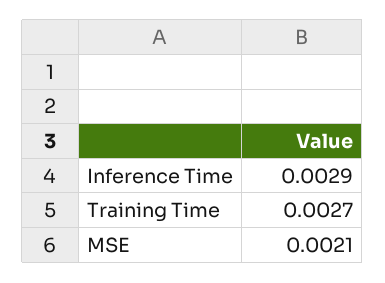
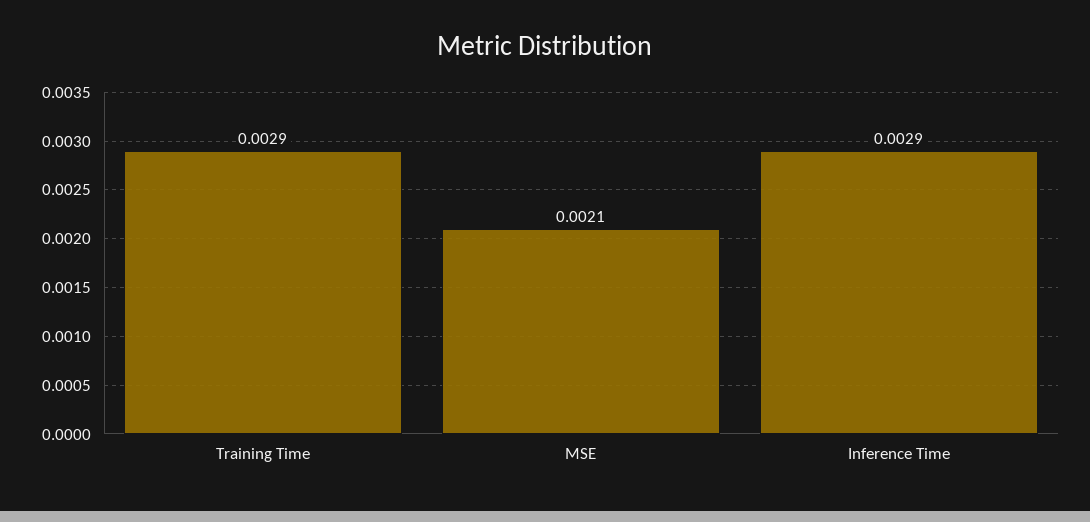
Training Time: 0.0027 -> 0.0029

